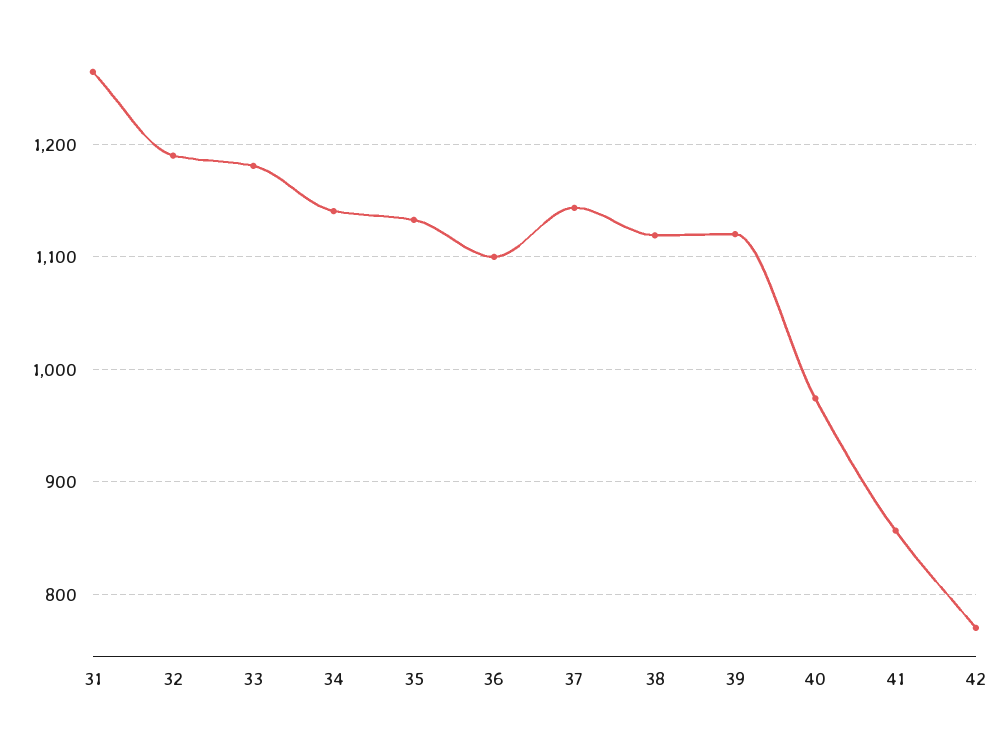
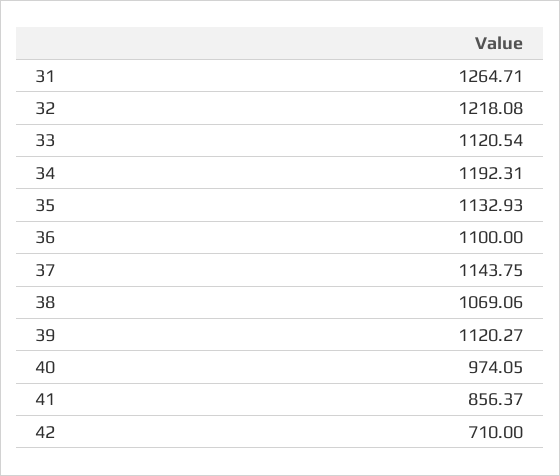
32: 1190 -> 1218.08
33: 1180 -> 1120.54
34: 1140 -> 1192.31
38: 1120 -> 1069.06
42: 770 -> 710

